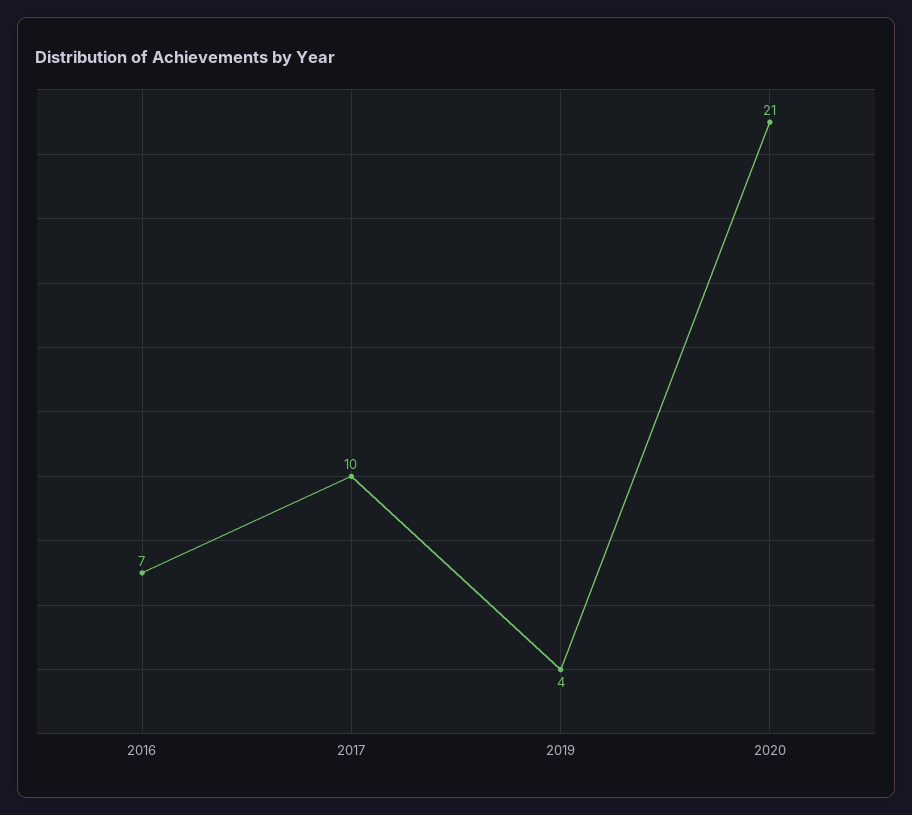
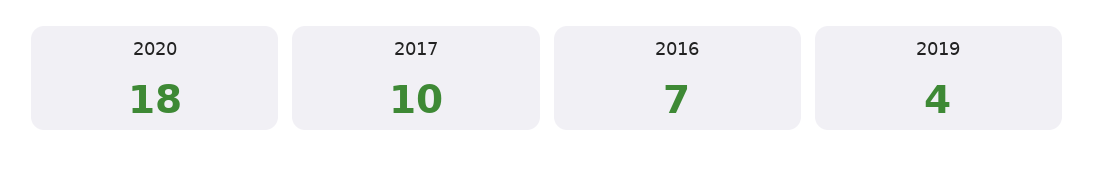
2020: 21 -> 18

